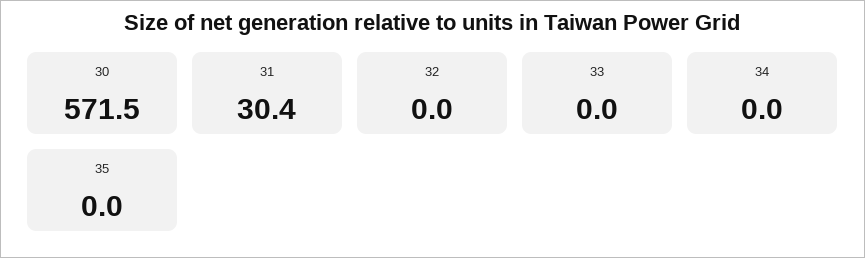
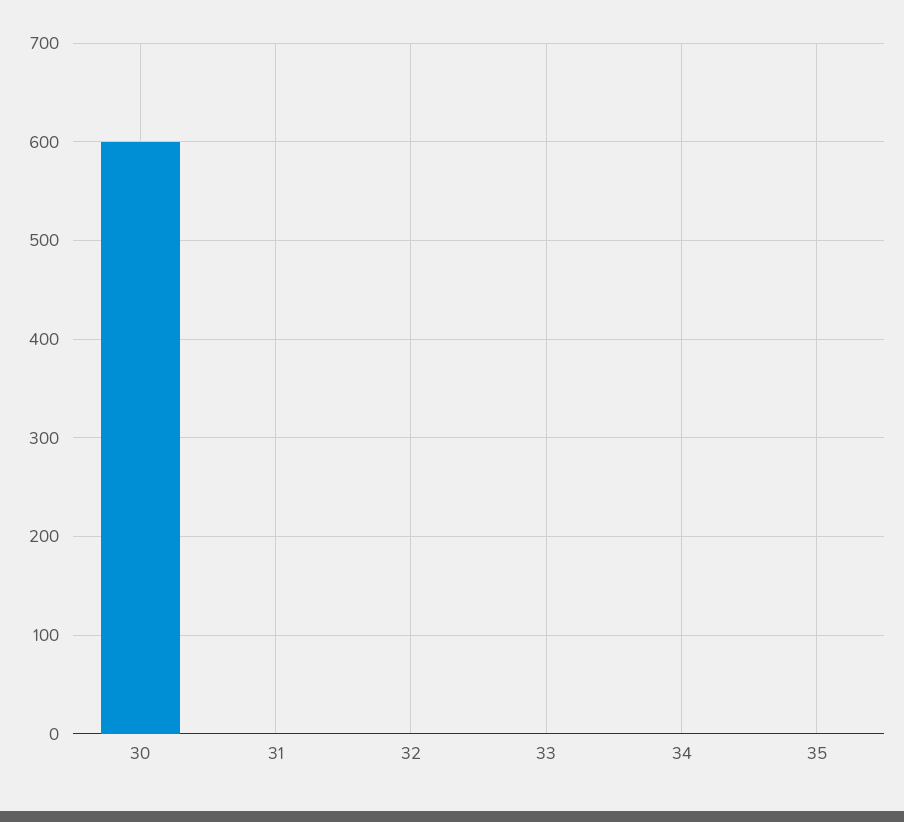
30: 571.5 -> 600
31: 30.4 -> 0

